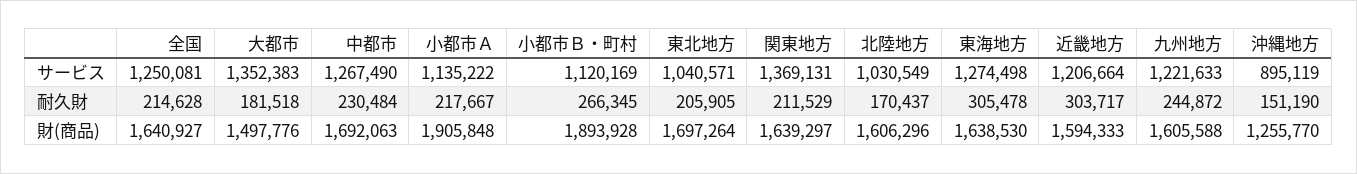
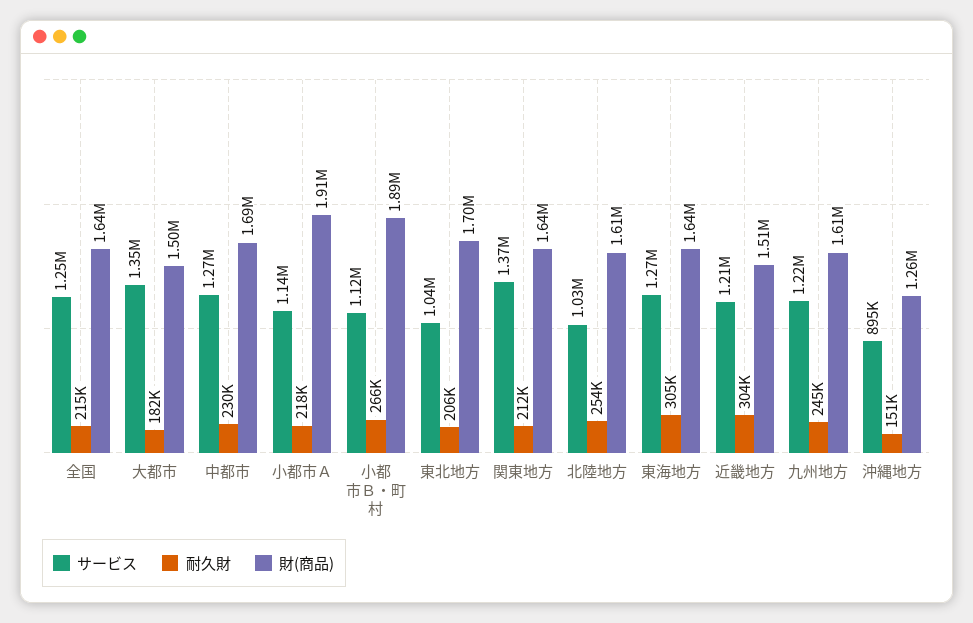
耐久財, 北陸地方: 170437 -> 254000
財(商品), 近畿地方: 1594333 -> 1510000

